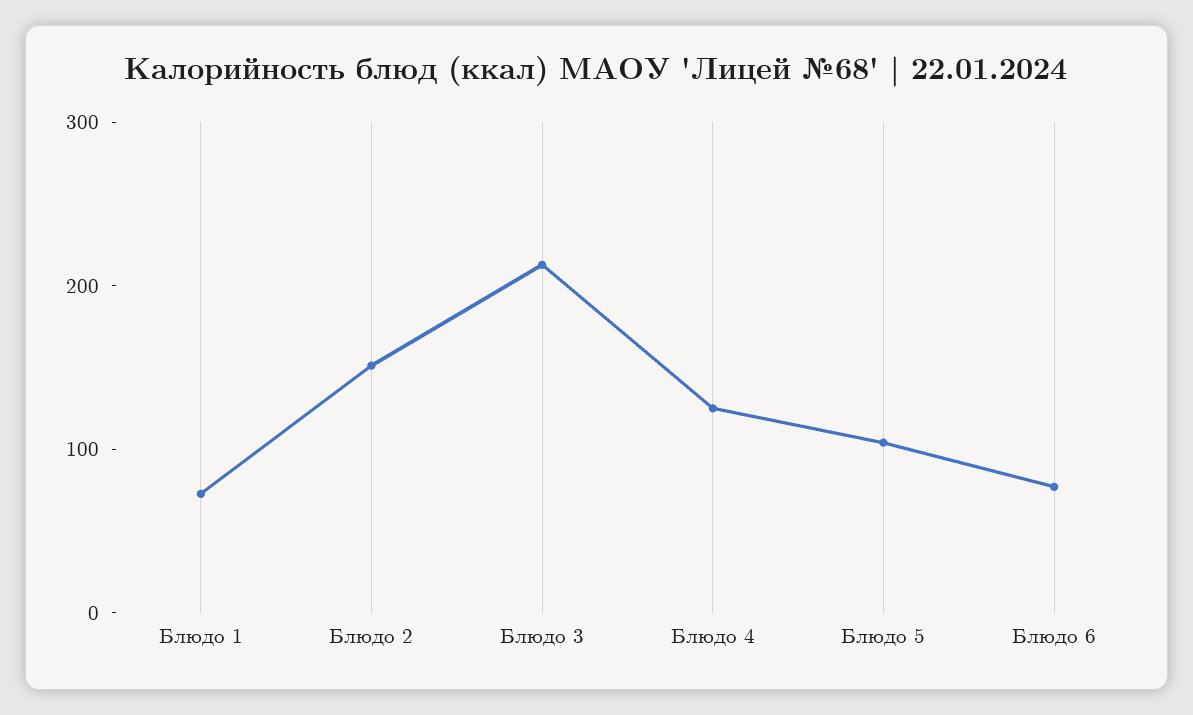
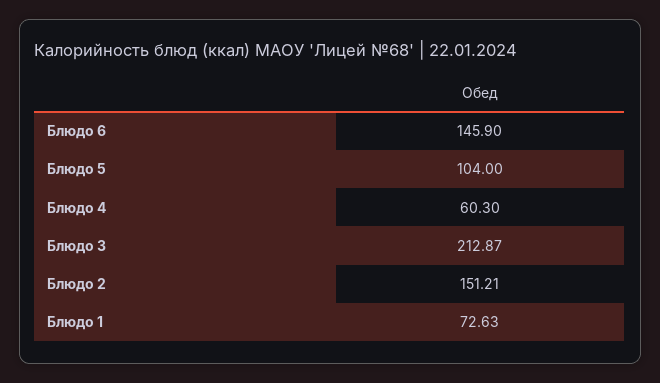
Блюдо 4: 120 -> 60.3
Блюдо 6: 80 -> 145.9

